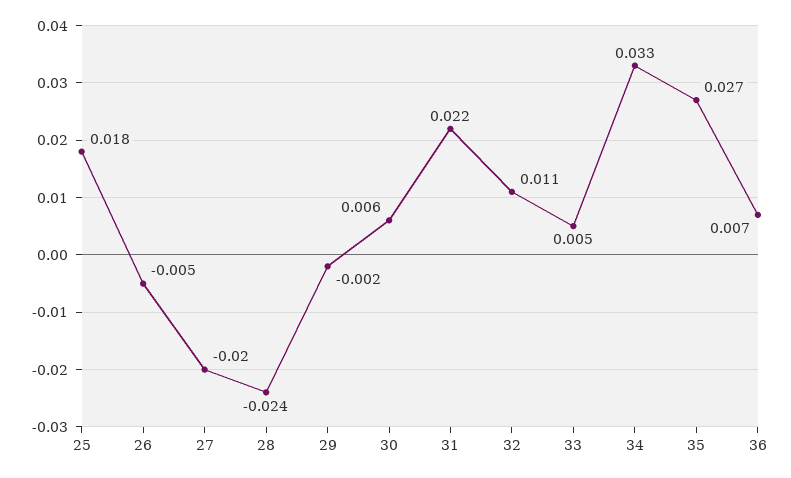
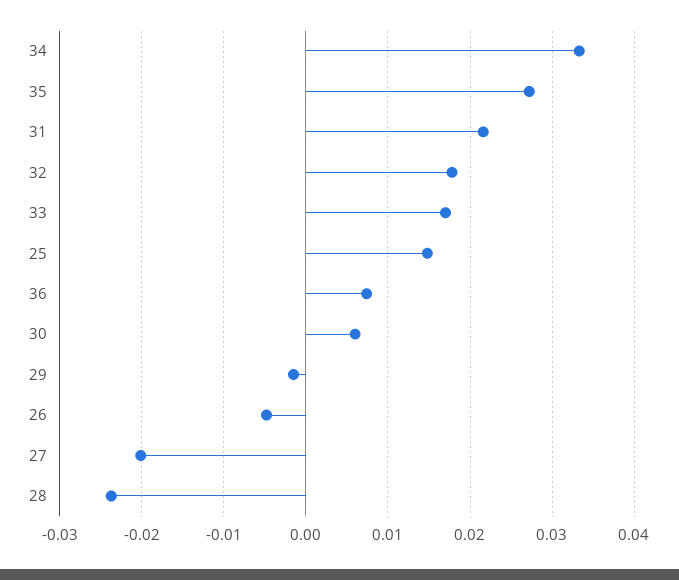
25: 0.018 -> 0.015
32: 0.011 -> 0.018
33: 0.005 -> 0.017

